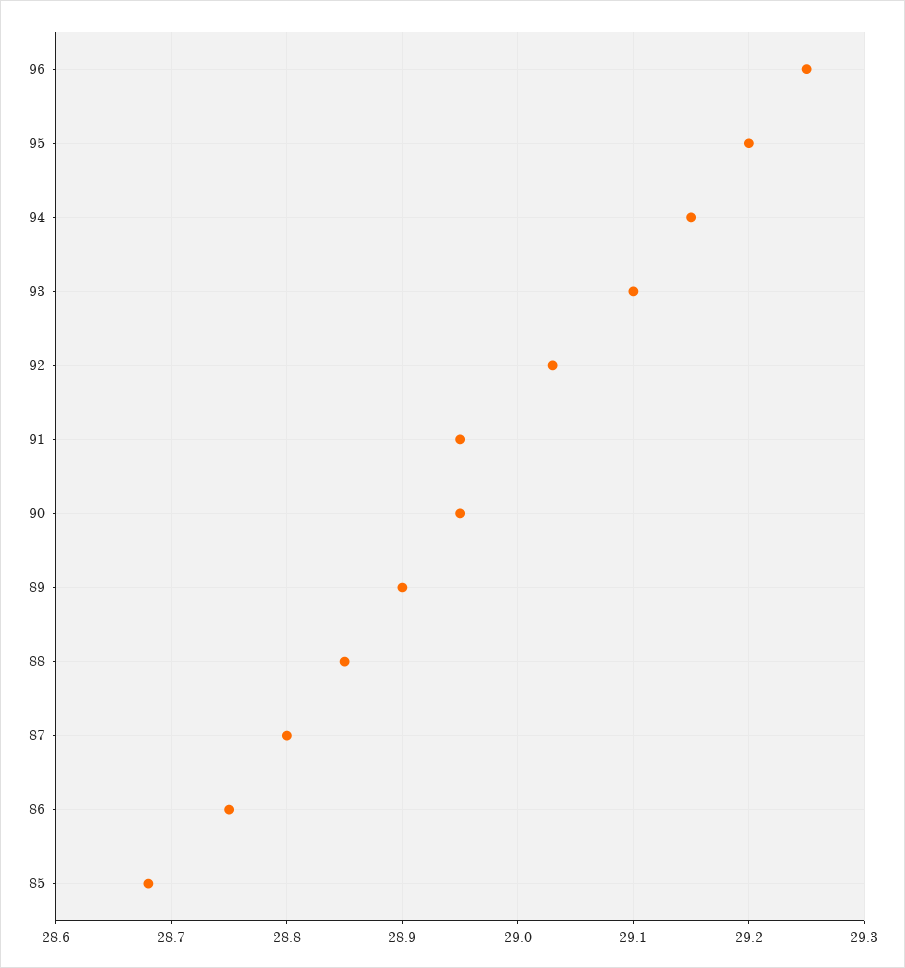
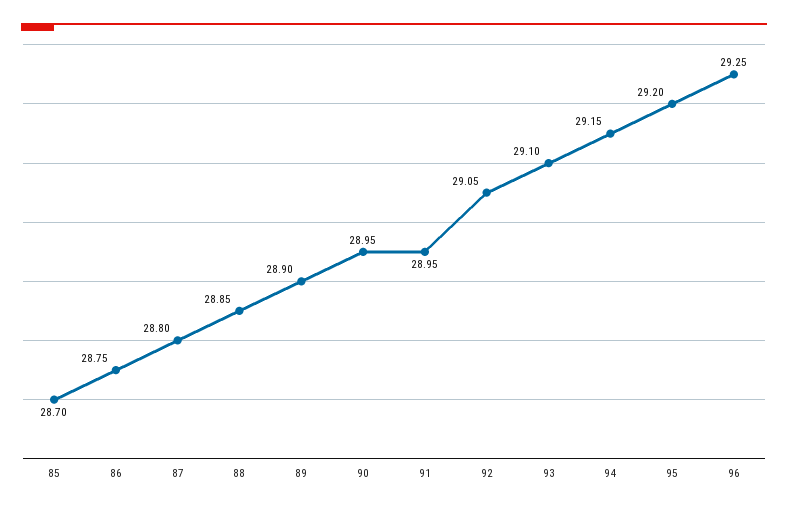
92: 29.03 -> 29.05
85: 28.68 -> 28.7

